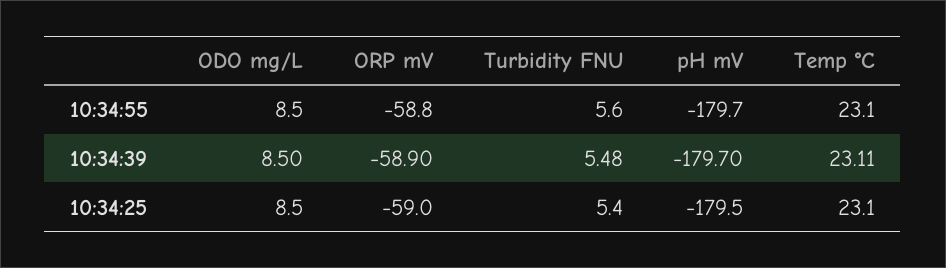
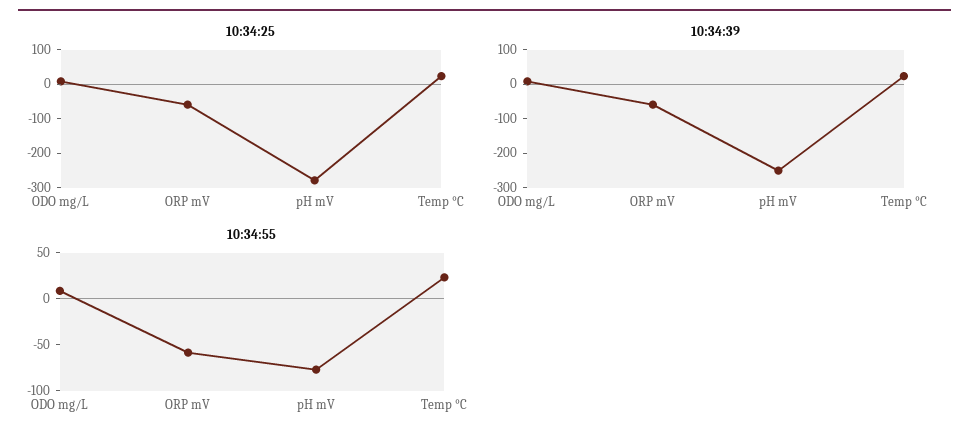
10:34:55, Turbidity FNU: 5.6 -> none
10:34:55, pH mV: -179.7 -> -80
10:34:39, Turbidity FNU: 5.48 -> none
10:34:39, pH mV: -179.7 -> -250
10:34:25, Turbidity FNU: 5.4 -> none
10:34:25, pH mV: -179.5 -> -275

